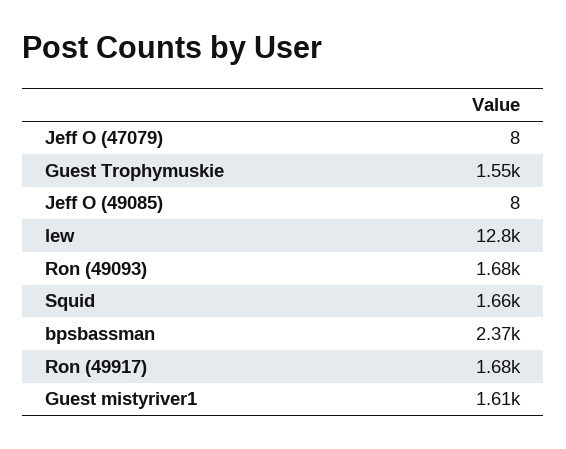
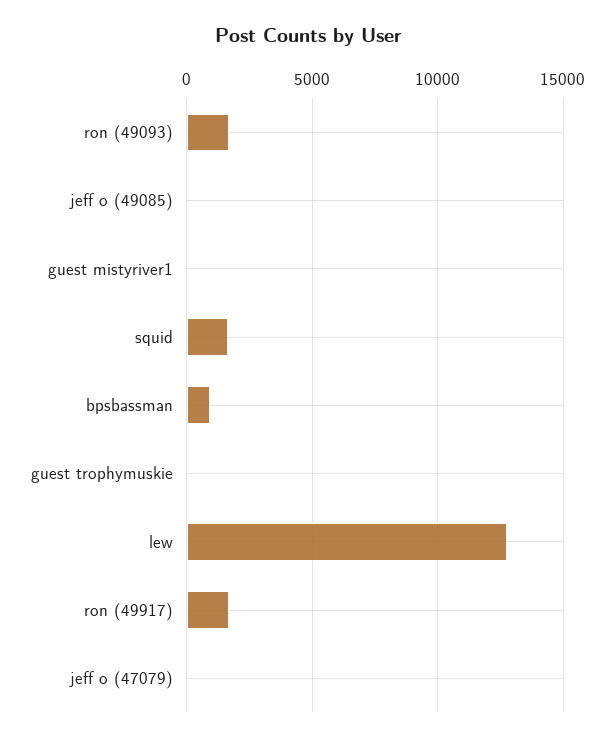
Guest Trophymuskie: 1550 -> 0
bpsbassman: 2370 -> 1000
Guest mistyriver1: 1610 -> 0

